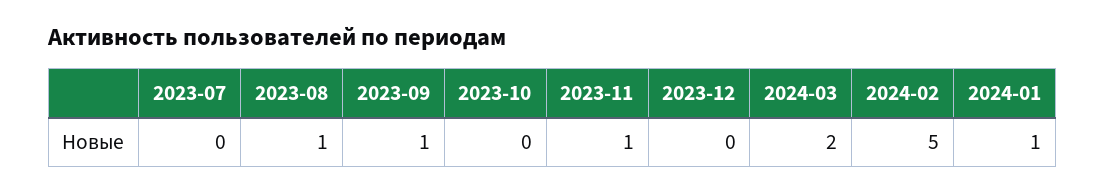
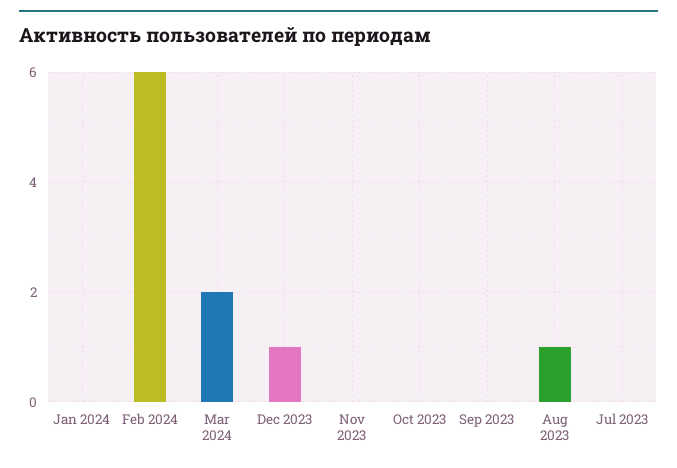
2023-09: 1 -> 0
2023-11: 1 -> 0
2023-12: 0 -> 1
2024-02: 5 -> 6
2024-01: 1 -> 0

